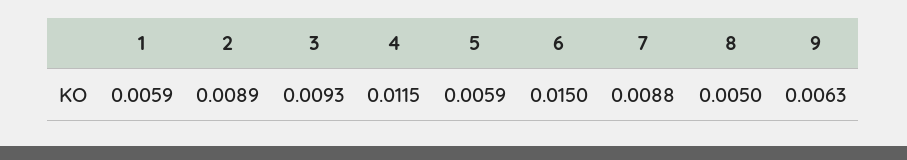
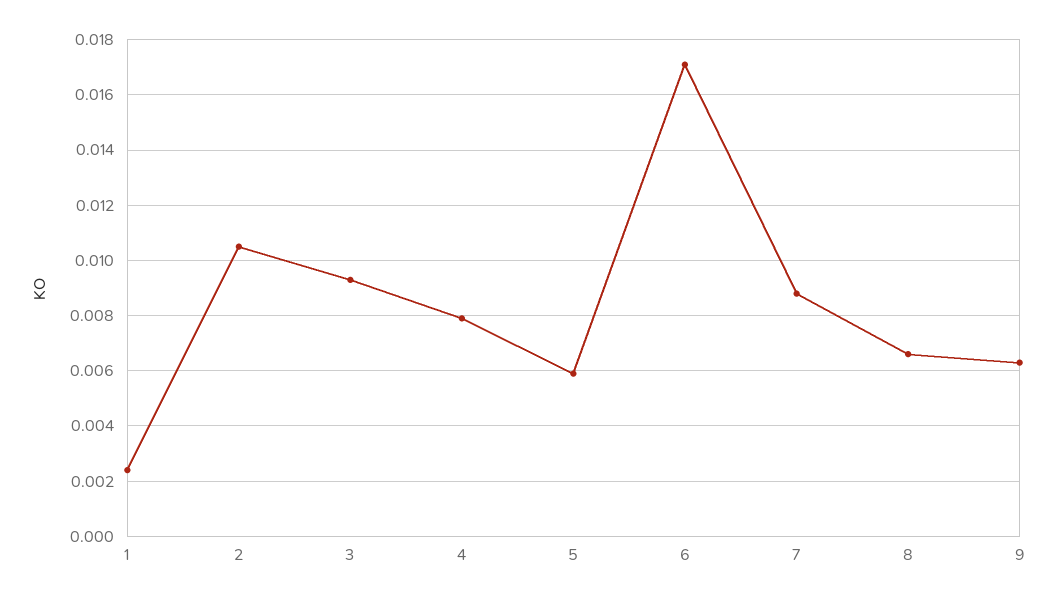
1: 0.0059 -> 0.0025
2: 0.0089 -> 0.0105
4: 0.0115 -> 0.008
6: 0.015 -> 0.017
8: 0.005 -> 0.0065

